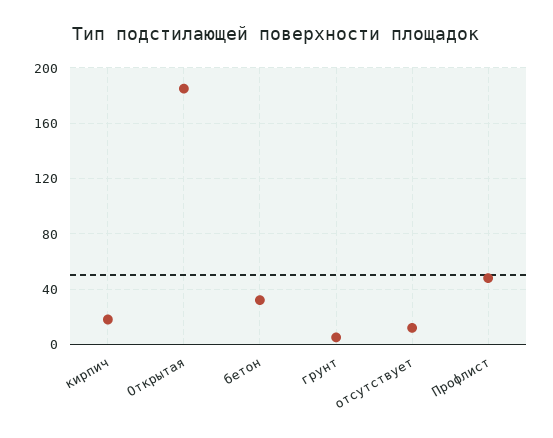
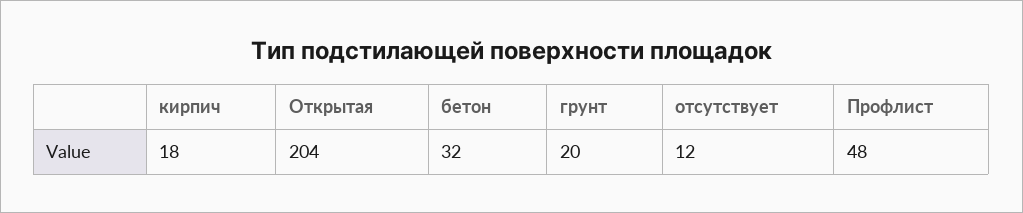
Открытая: 185 -> 204
грунт: 5 -> 20

